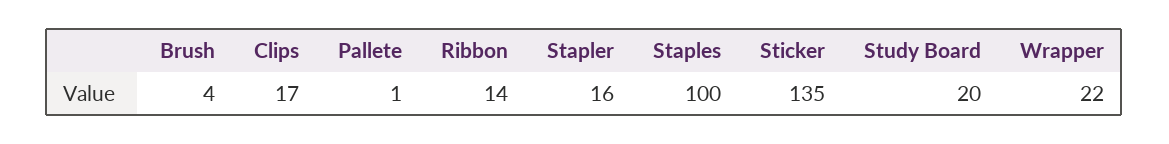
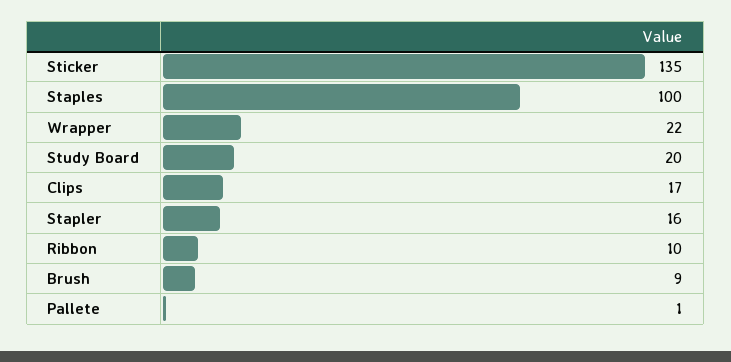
Brush: 4 -> 9
Ribbon: 14 -> 10

